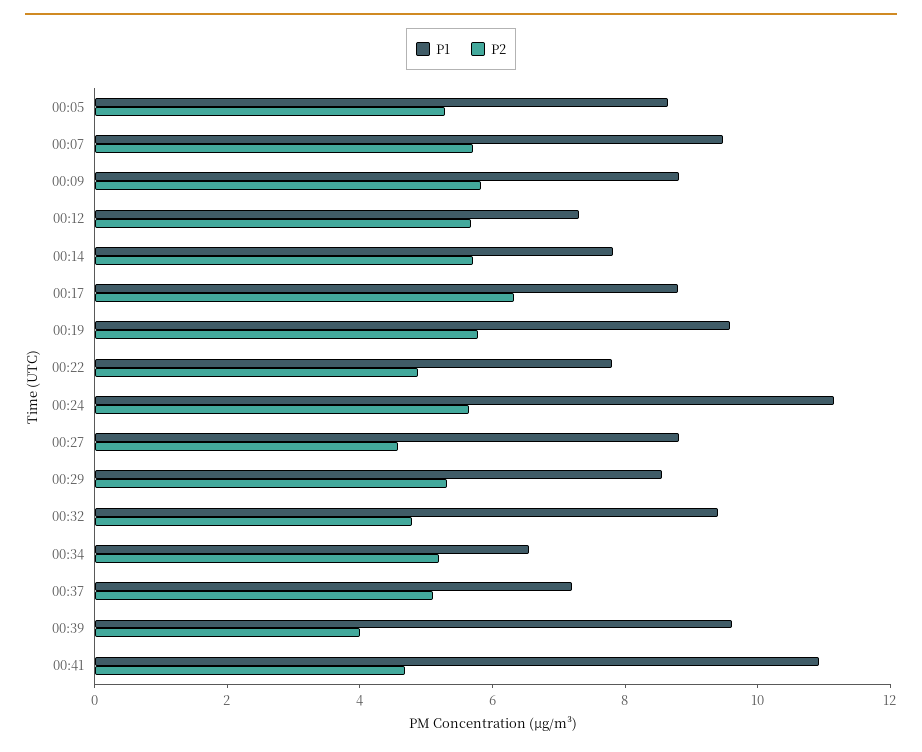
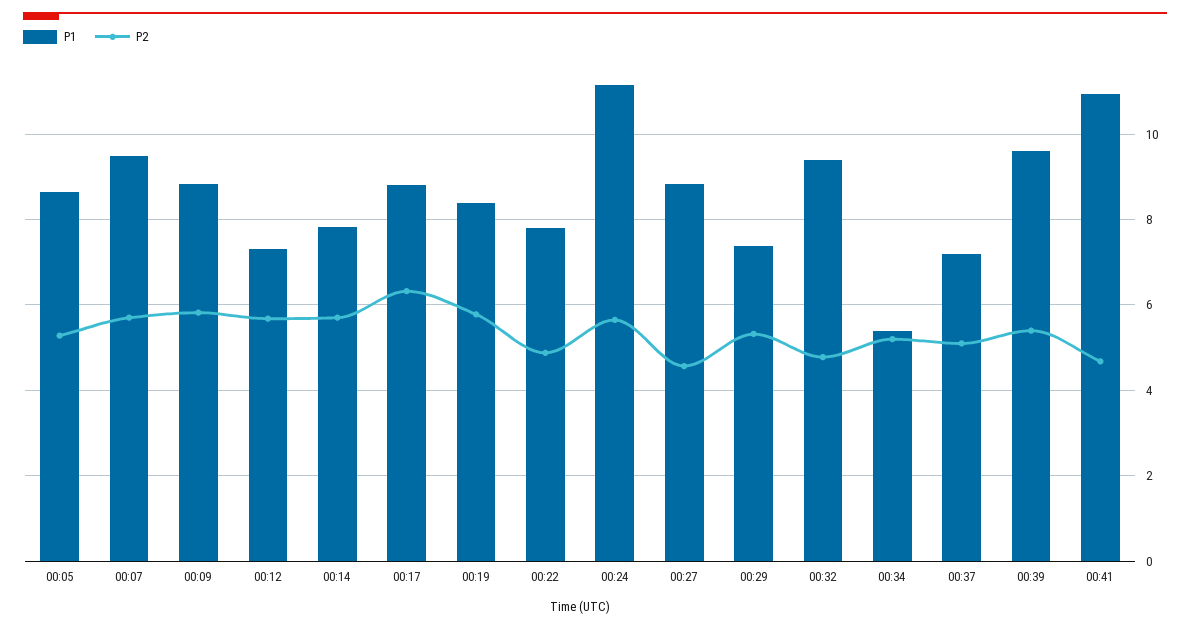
P1, 00:19: 9.5 -> 8.4
P1, 00:29: 8.5 -> 7.4
P1, 00:34: 6.5 -> 5.4
P2, 00:39: 4 -> 5.4

